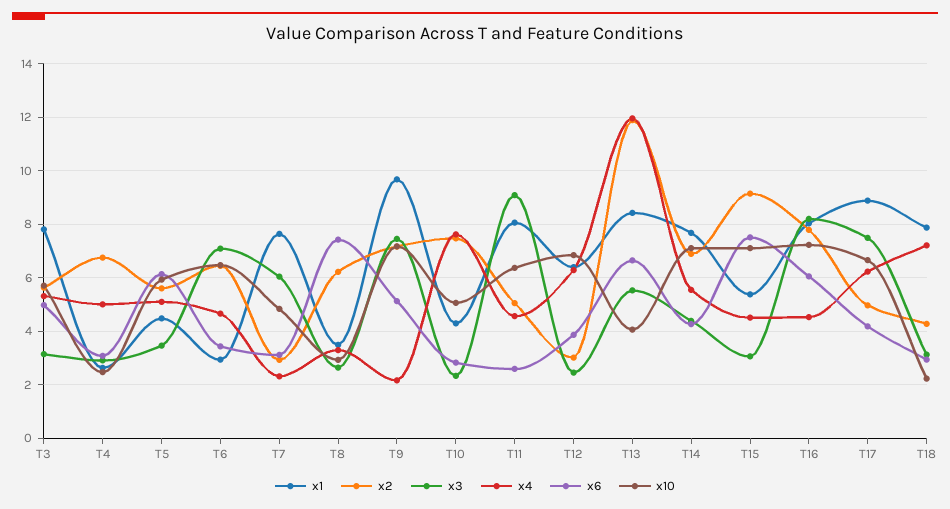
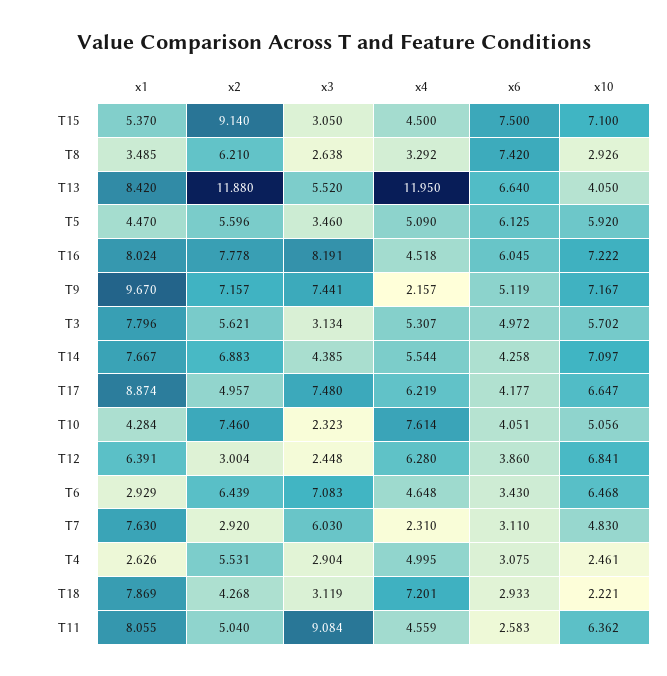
x2, T4: 6.75 -> 5.531
x6, T10: 2.75 -> 4.051

